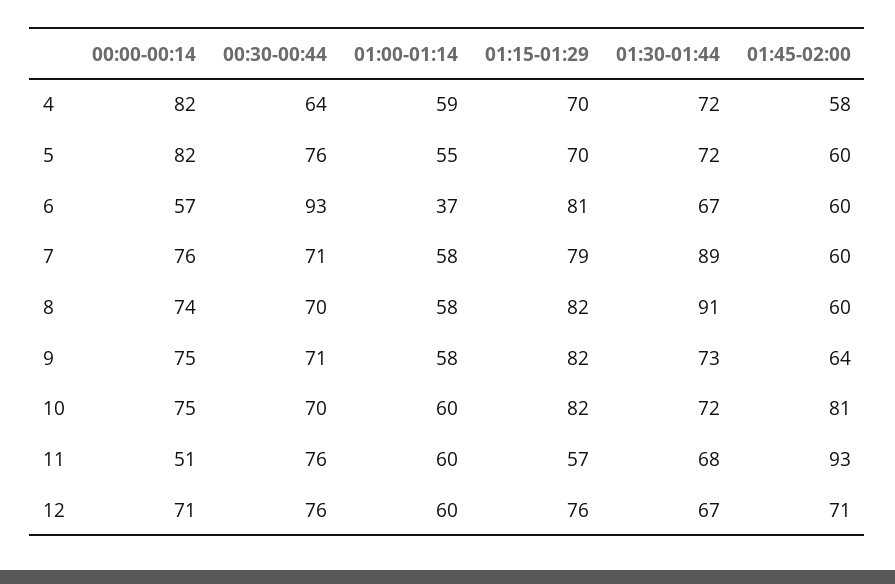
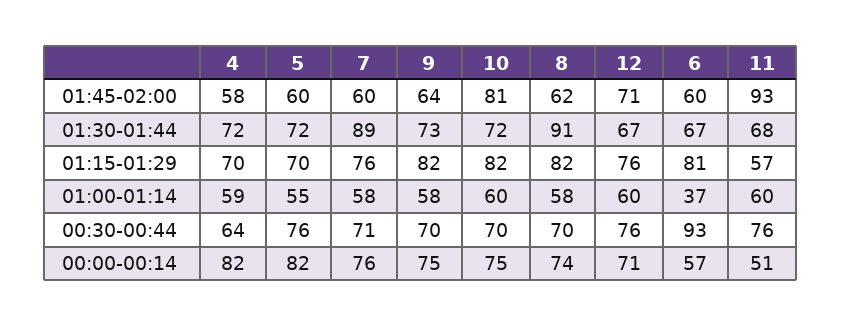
01:15-01:29, 7: 79 -> 76
01:45-02:00, 8: 60 -> 62
00:30-00:44, 9: 71 -> 70

